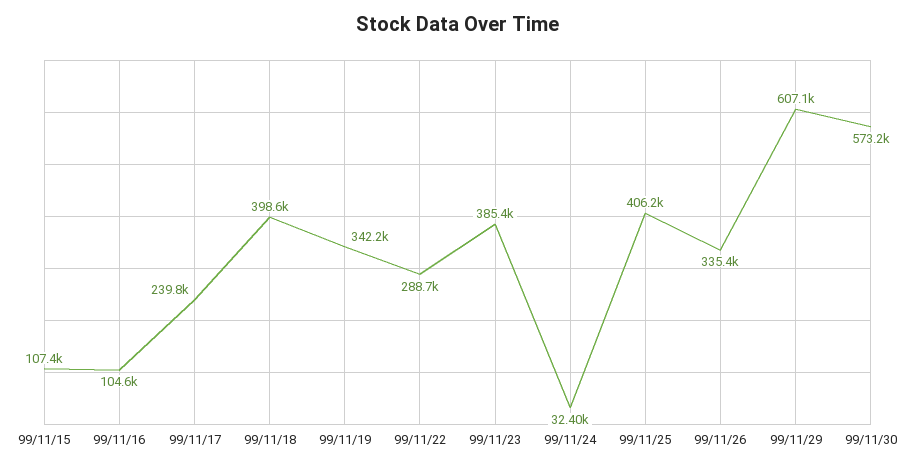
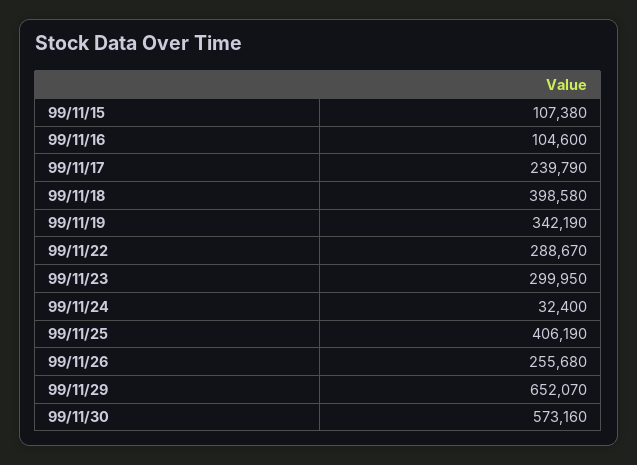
99/11/23: 385400 -> 299950
99/11/26: 335400 -> 255680
99/11/29: 607100 -> 652070

